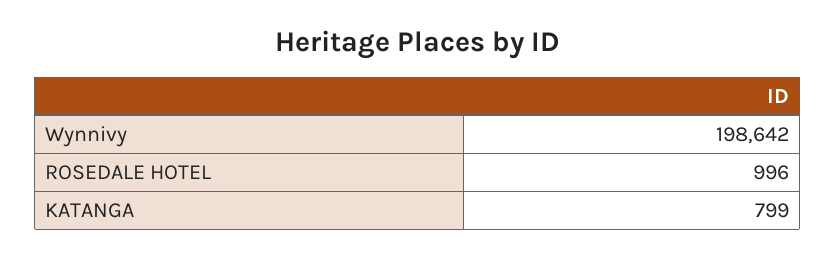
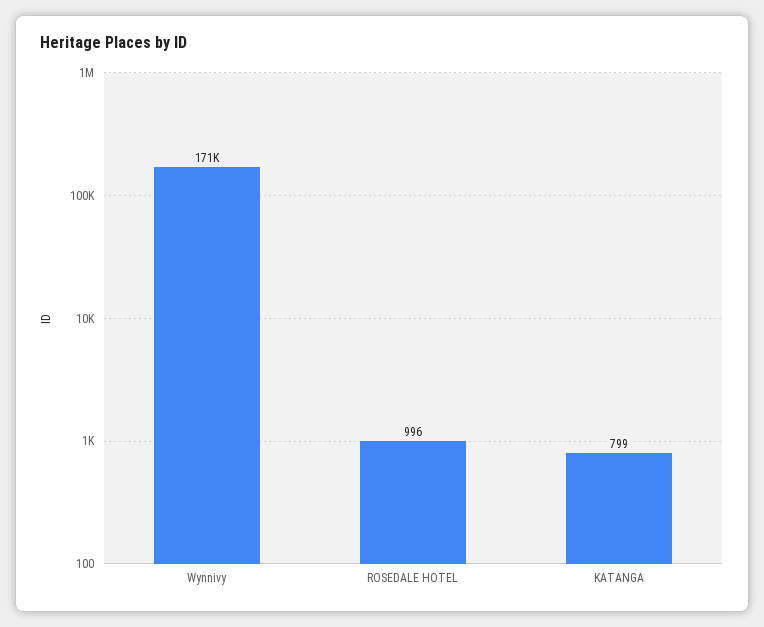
Wynnivy: 198642 -> 171000

